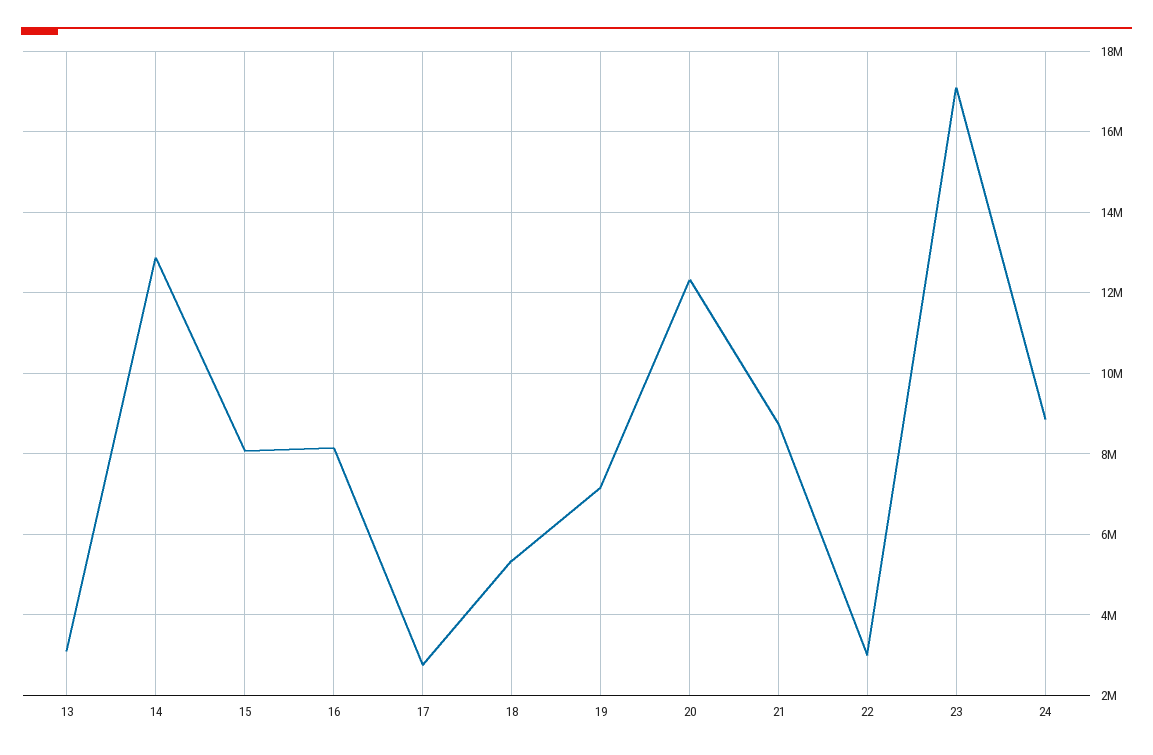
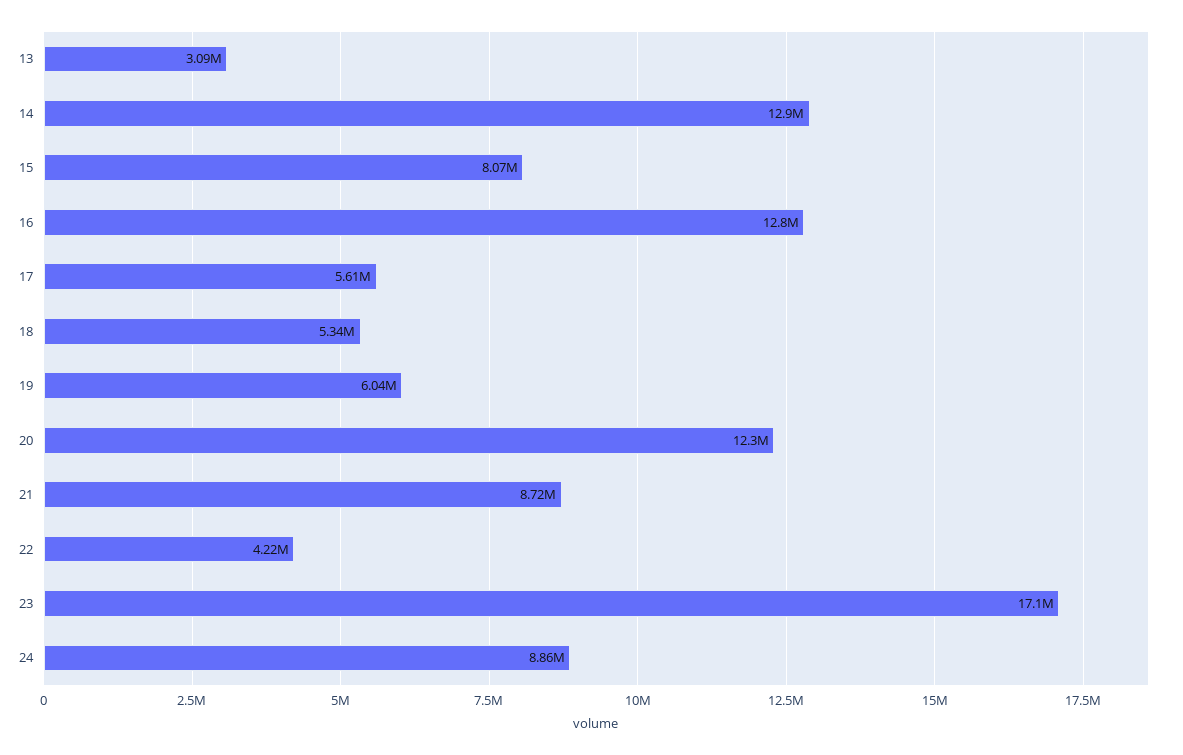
16: 8200000 -> 12800000
17: 2800000 -> 5610000
19: 7200000 -> 6040000
22: 3000000 -> 4220000

